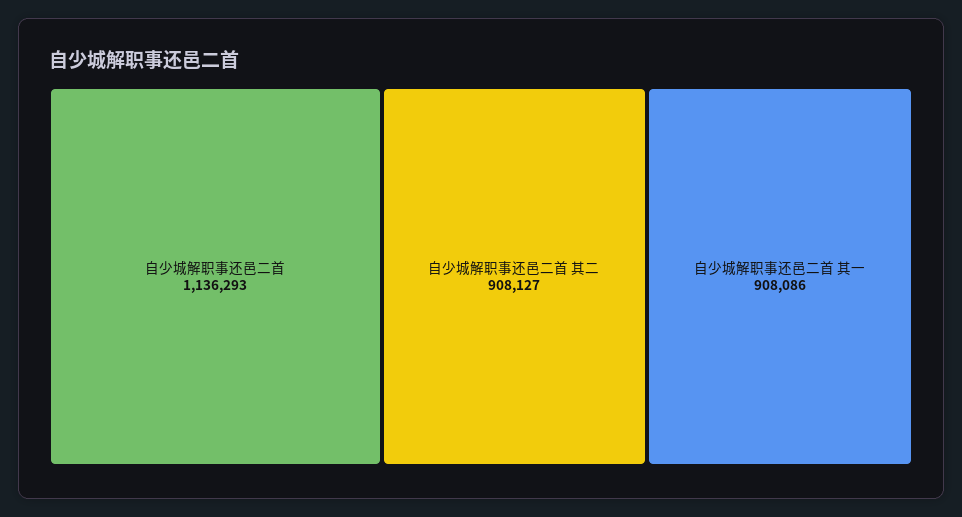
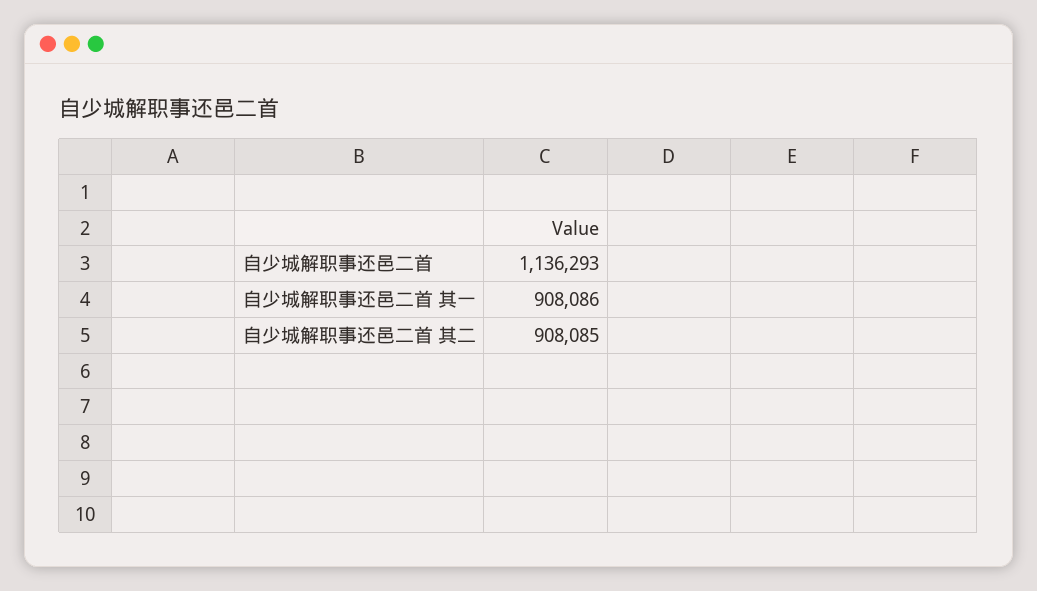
自少城解职事还邑二首 其二: 908127 -> 908085

